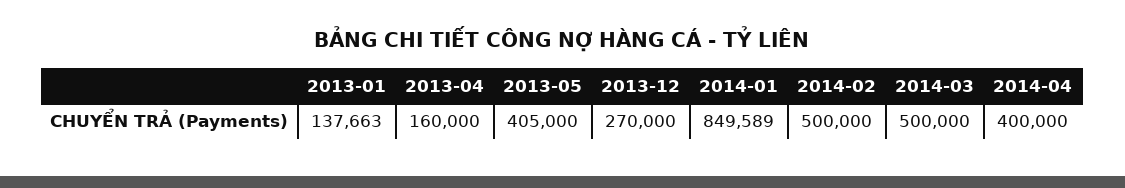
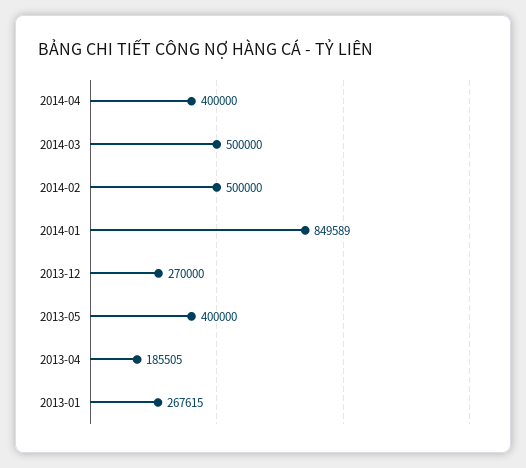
2013-01: 137663 -> 267615
2013-04: 160000 -> 185505
2013-05: 405000 -> 400000

